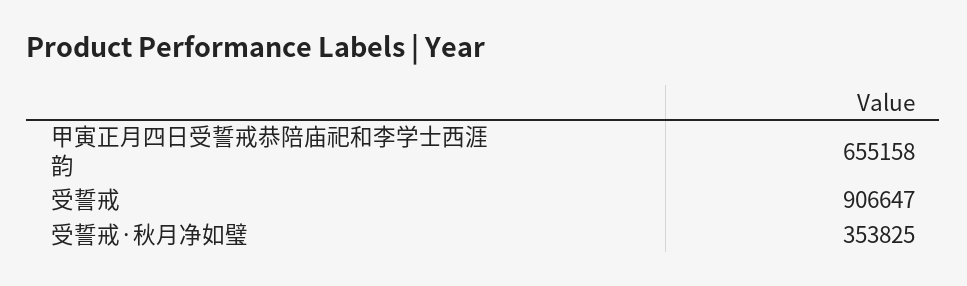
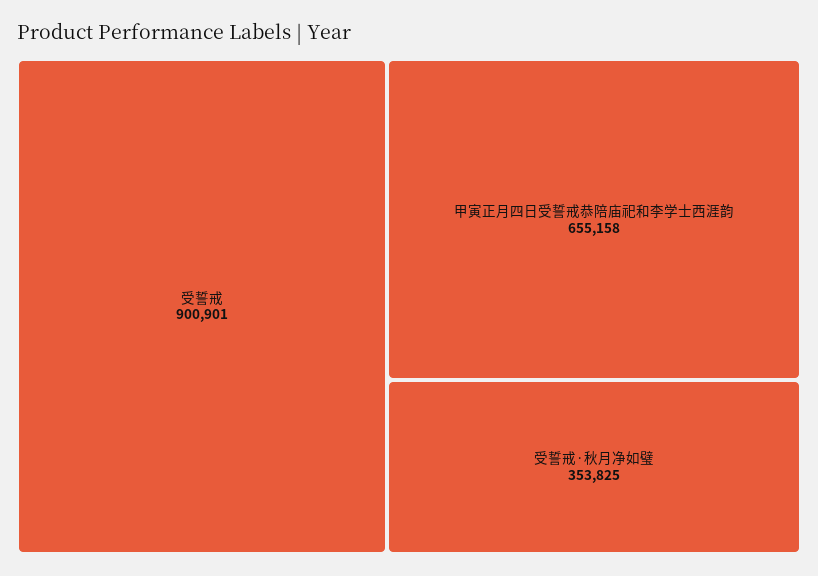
受誓戒: 906647 -> 900901

